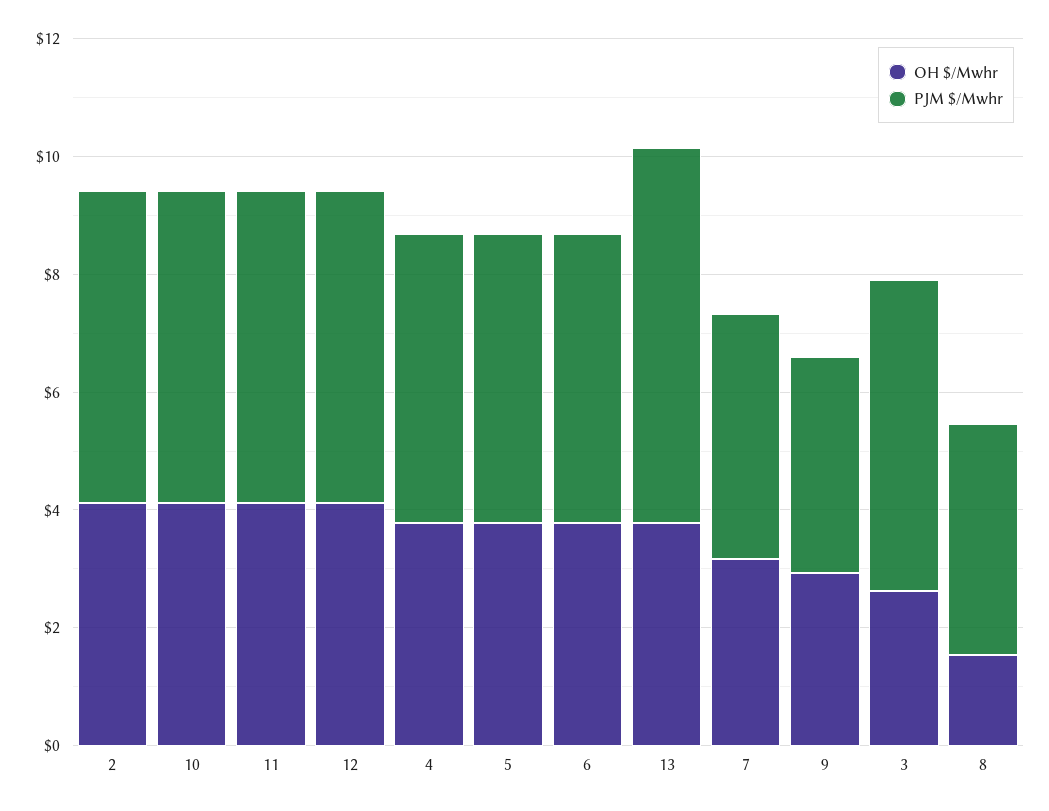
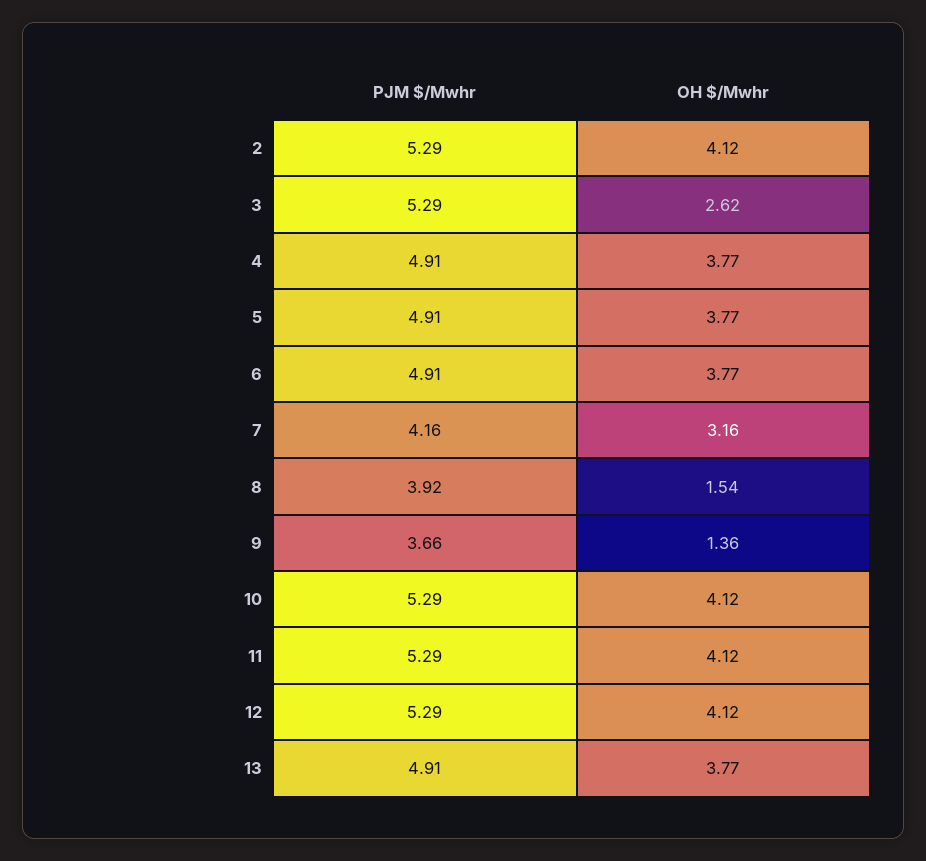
PJM $/Mwhr, 13: 6.5 -> 4.91
OH $/Mwhr, 9: 3 -> 1.36

